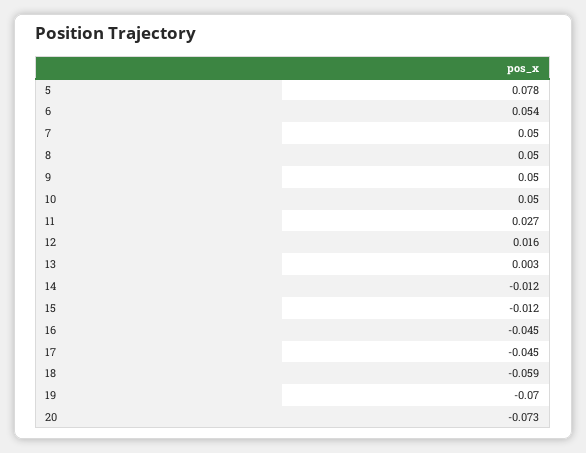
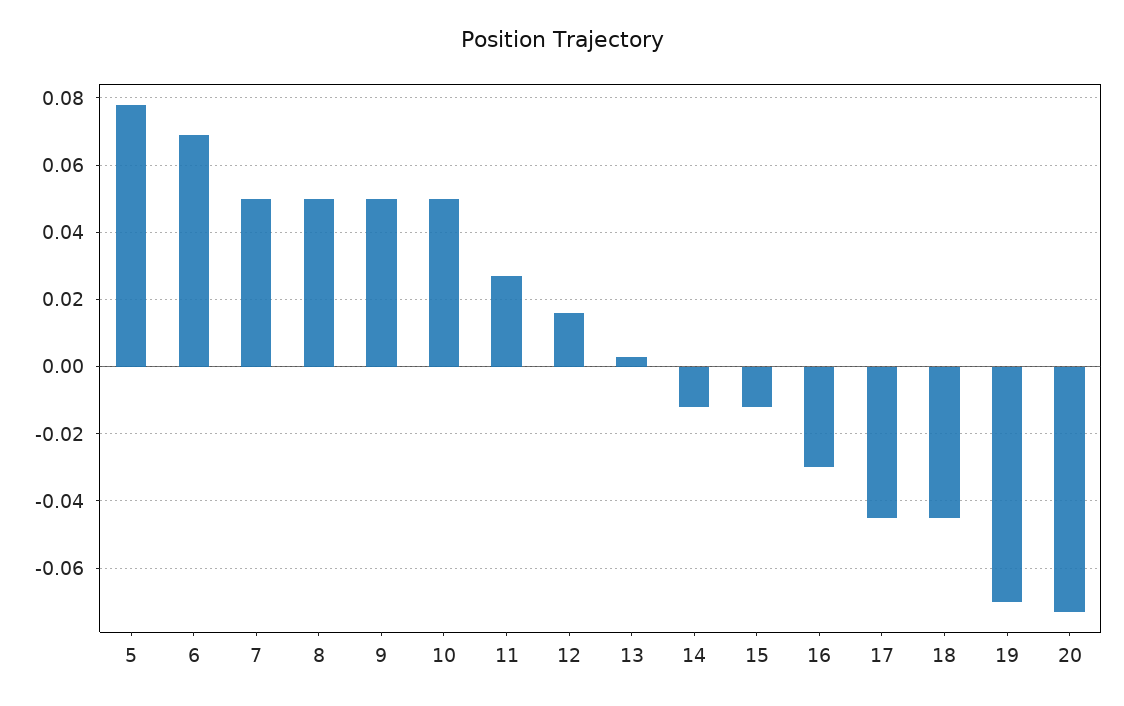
6: 0.054 -> 0.07
16: -0.045 -> -0.03
18: -0.059 -> -0.045

